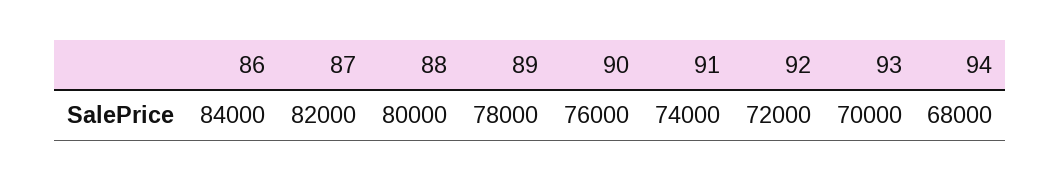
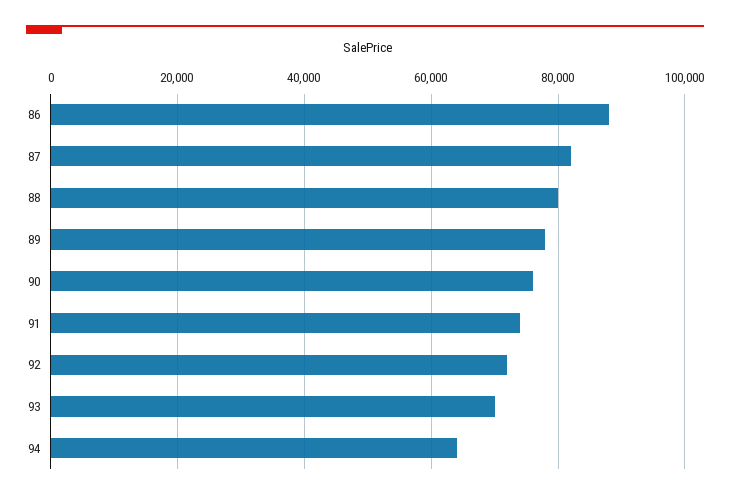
86: 84000 -> 88000
94: 68000 -> 64000

